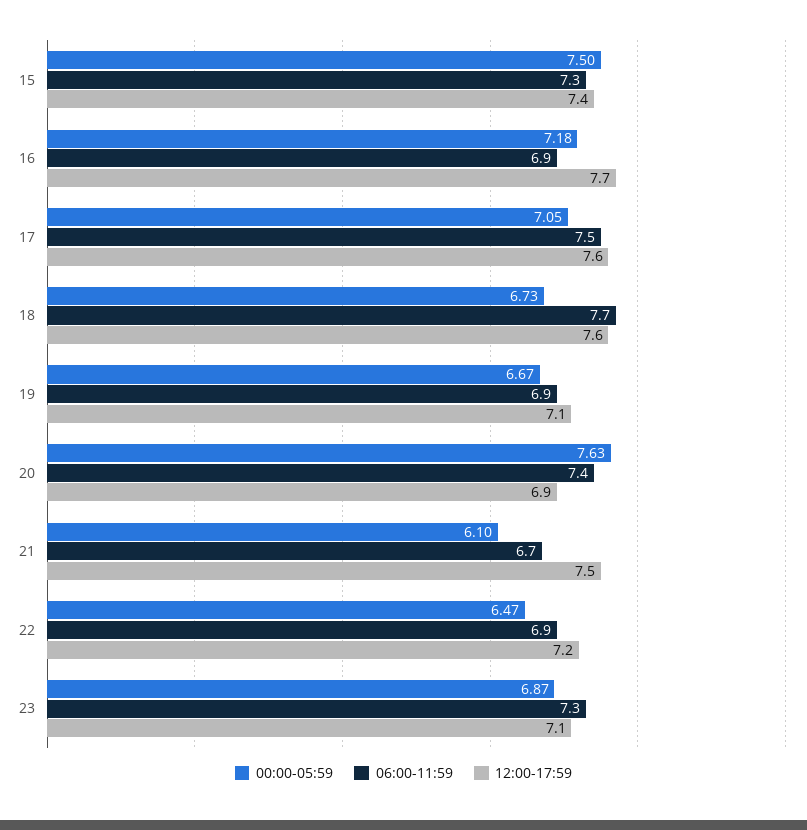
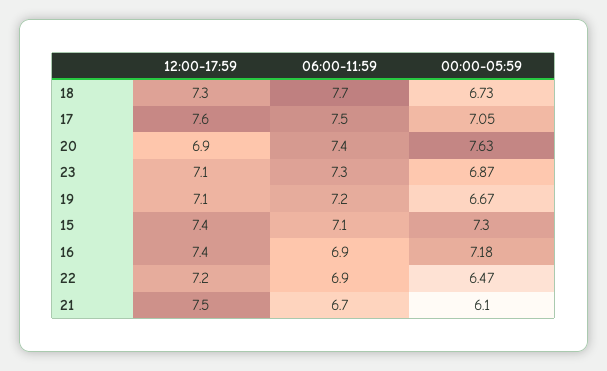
00:00-05:59, 15: 7.5 -> 7.3
06:00-11:59, 15: 7.3 -> 7.1
12:00-17:59, 16: 7.7 -> 7.4
12:00-17:59, 18: 7.6 -> 7.3
06:00-11:59, 19: 6.9 -> 7.2

